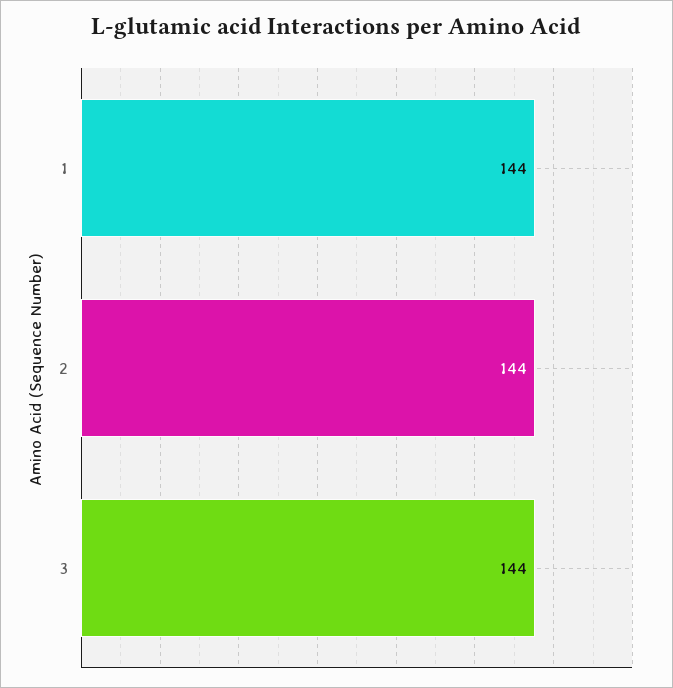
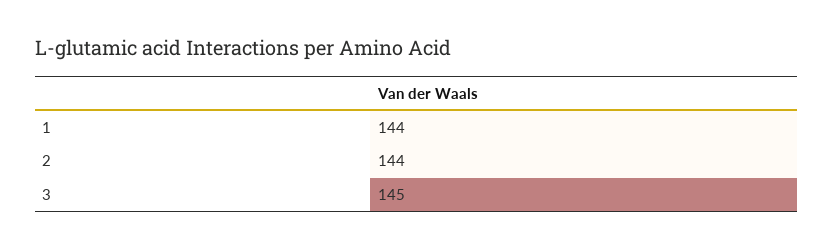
3: 144 -> 145

